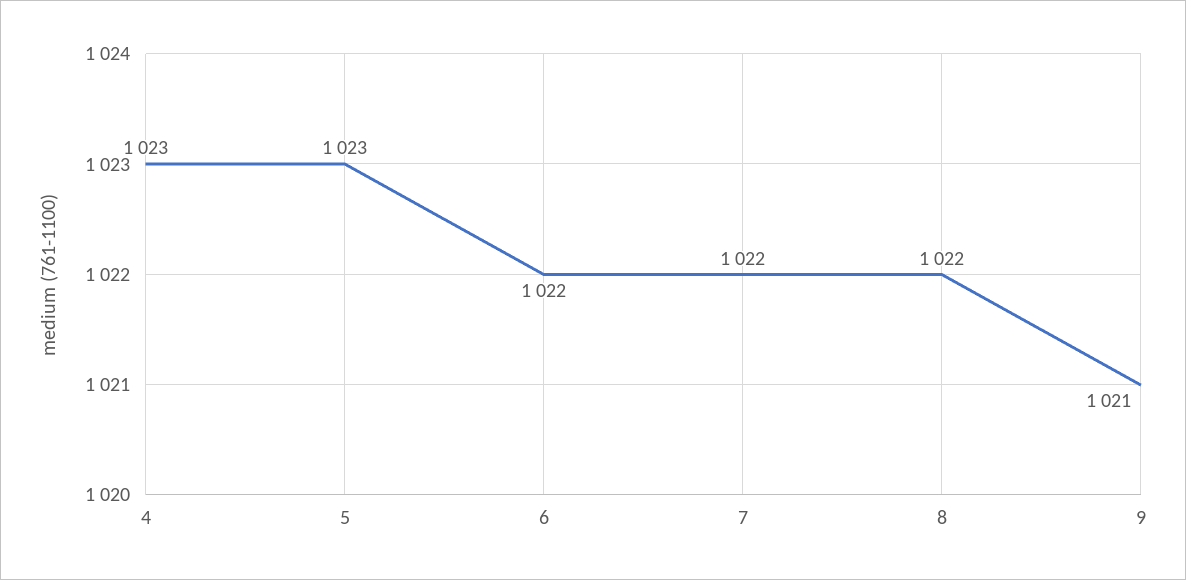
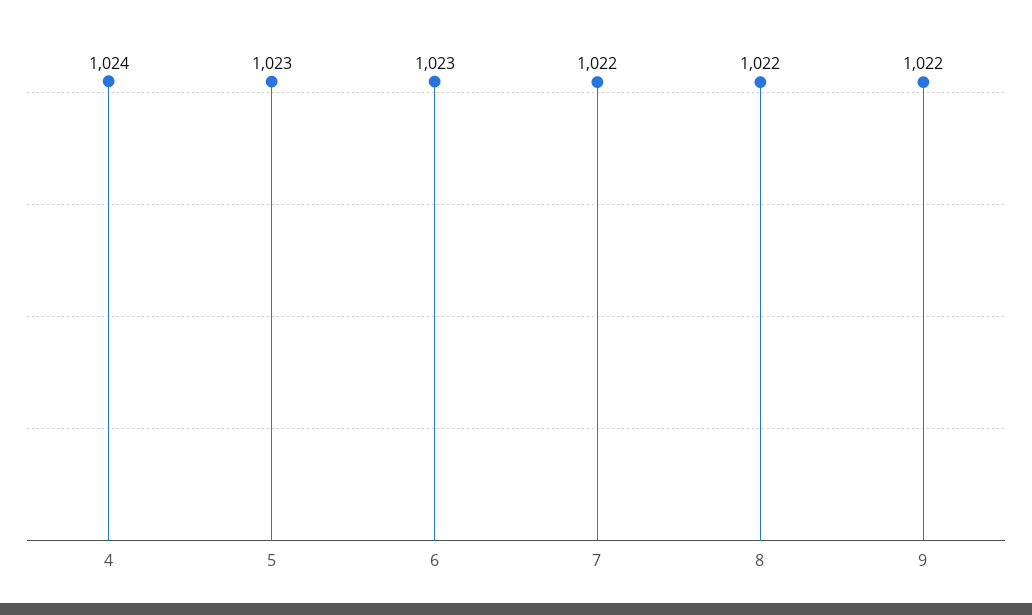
4: 1023 -> 1024
6: 1022 -> 1023
9: 1021 -> 1022

